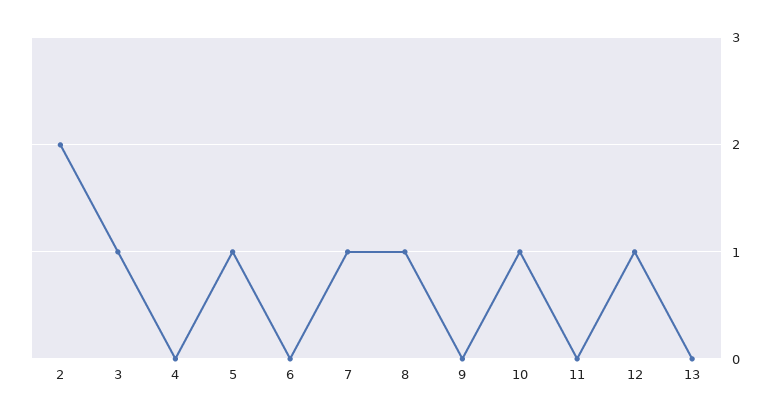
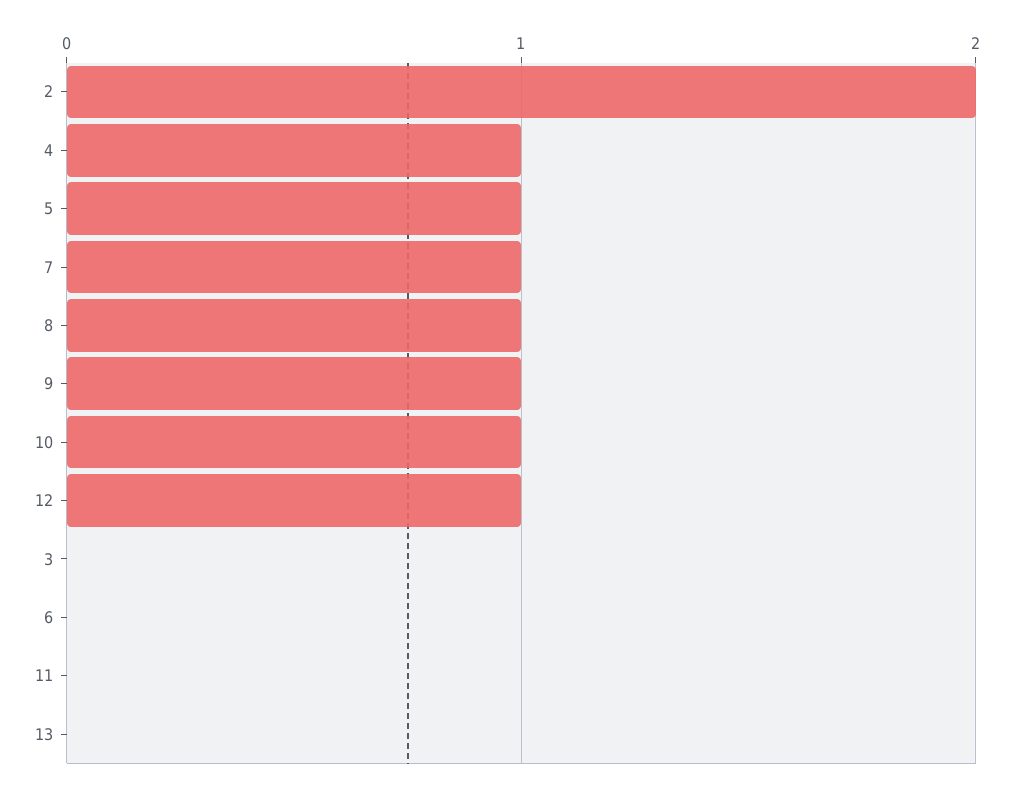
3: 1 -> 0
4: 0 -> 1
9: 0 -> 1

